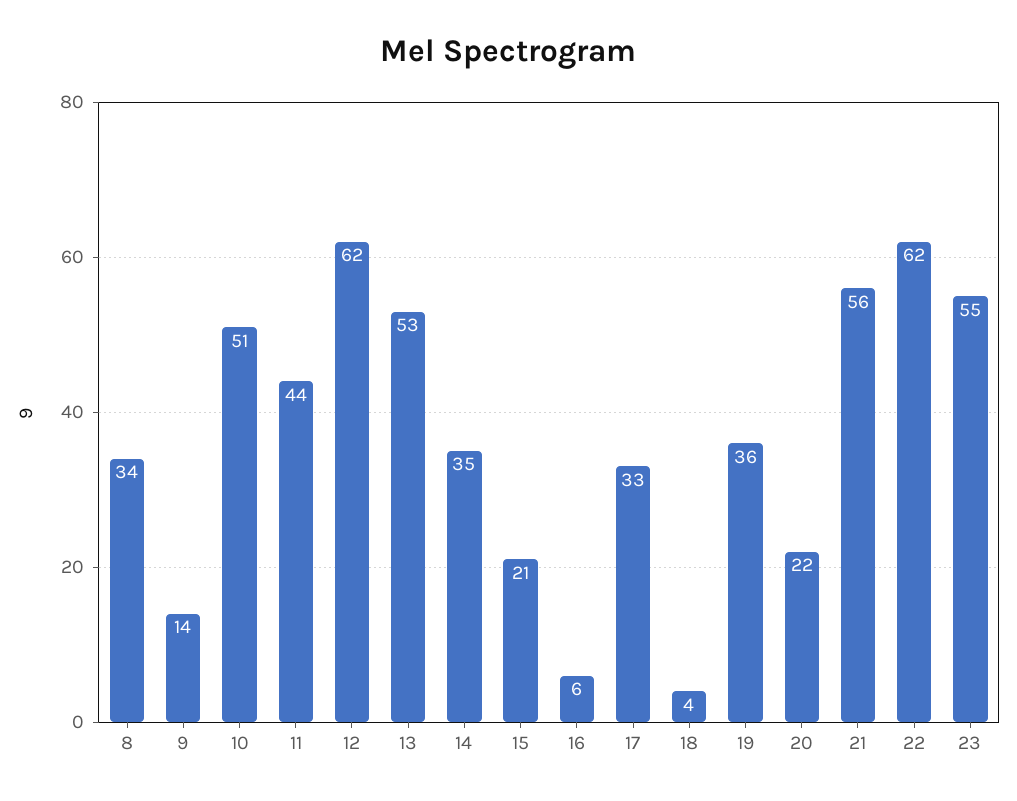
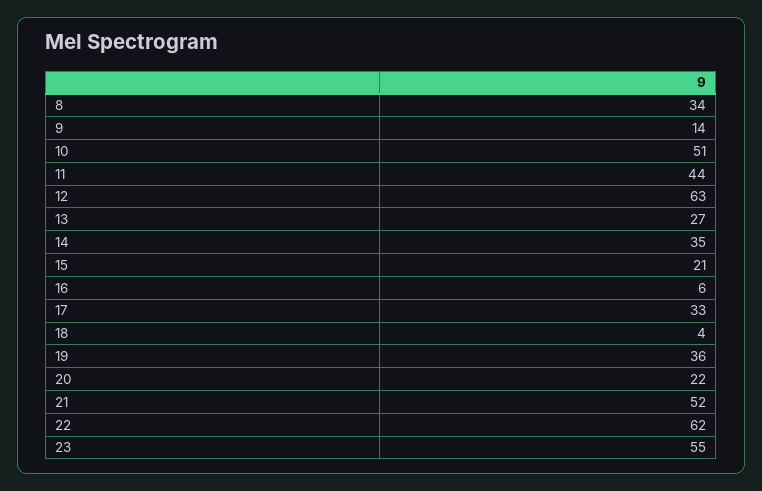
12: 62 -> 63
13: 53 -> 27
21: 56 -> 52

